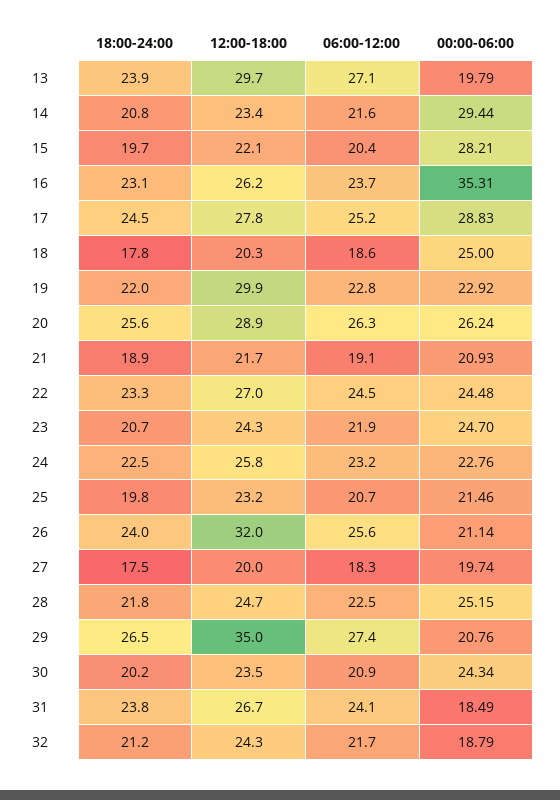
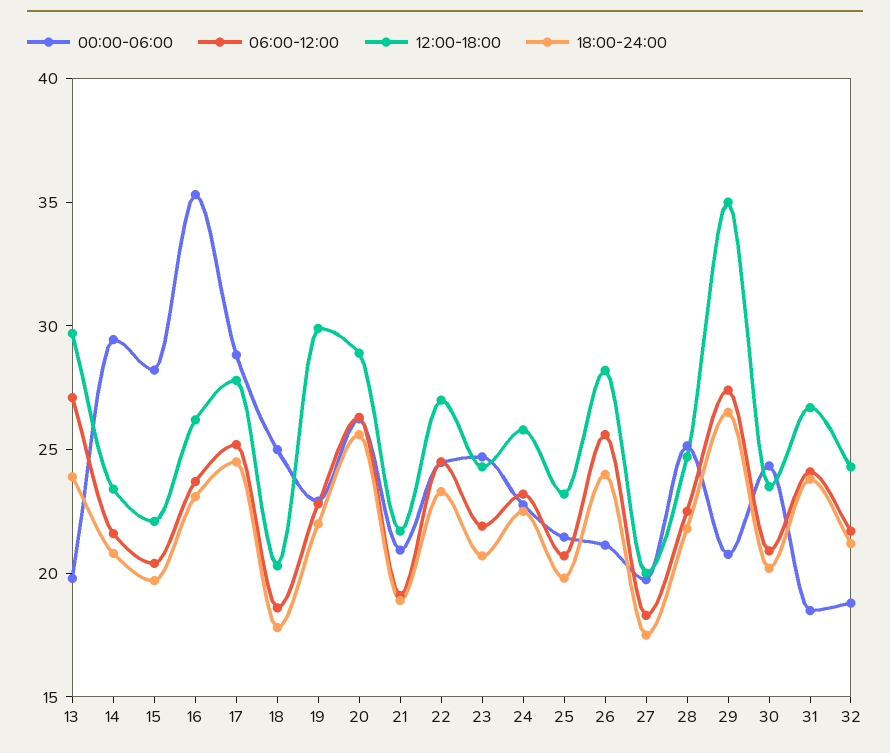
12:00-18:00, 26: 32 -> 28

